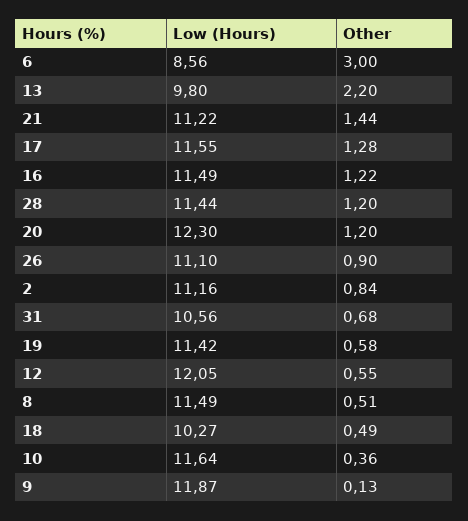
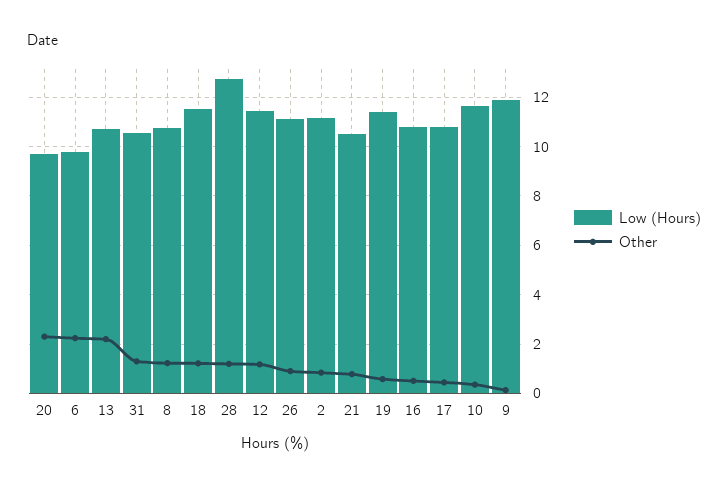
Low (Hours), 6: 8.56 -> 9.75
Other, 6: 3 -> 2.25
Low (Hours), 13: 9.8 -> 10.75
Low (Hours), 21: 11.22 -> 10.5
Other, 21: 1.44 -> 0.75
Low (Hours), 17: 11.55 -> 10.75
Other, 17: 1.28 -> 0.5
Low (Hours), 16: 11.49 -> 10.75
Other, 16: 1.22 -> 0.5
Low (Hours), 28: 11.44 -> 12.75
Low (Hours), 20: 12.3 -> 9.75
Other, 20: 1.2 -> 2.25
Other, 31: 0.68 -> 1.25
Low (Hours), 12: 12.05 -> 11.5
Other, 12: 0.55 -> 1.25
Low (Hours), 8: 11.49 -> 10.75
Other, 8: 0.51 -> 1.25
Low (Hours), 18: 10.27 -> 11.5
Other, 18: 0.49 -> 1.25

